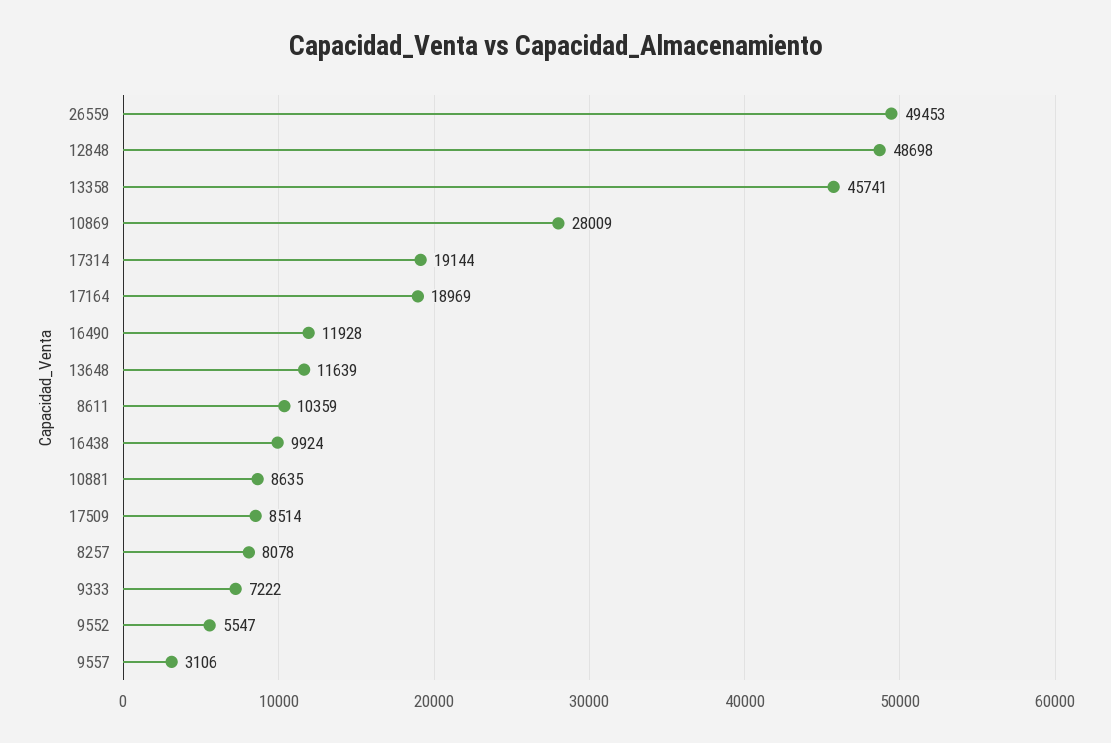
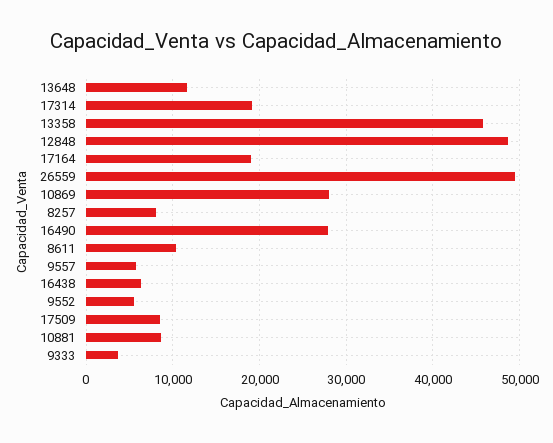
16490: 11928 -> 28000
16438: 9924 -> 6000
9333: 7222 -> 4000
9557: 3106 -> 6000

